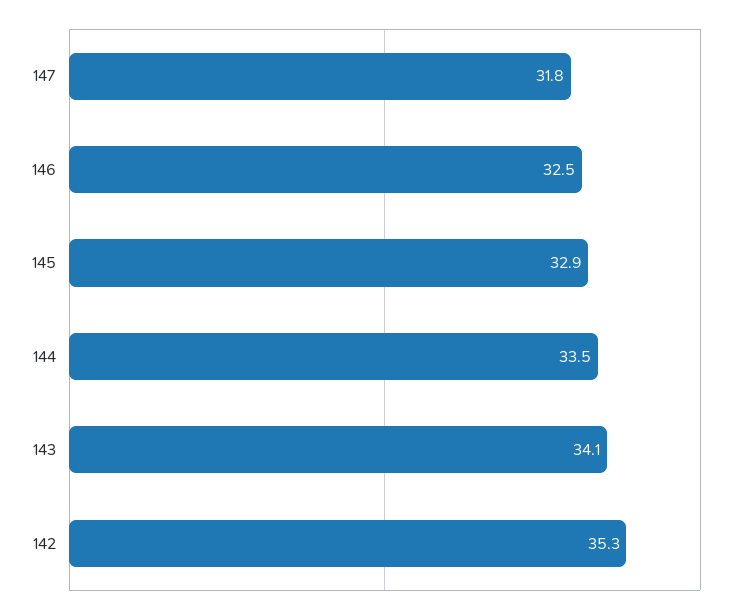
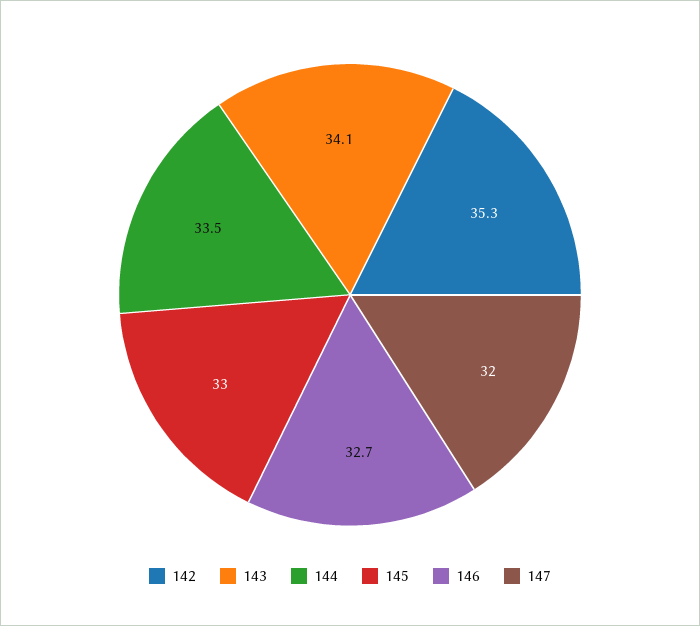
147: 31.8 -> 32
146: 32.5 -> 32.7
145: 32.9 -> 33

